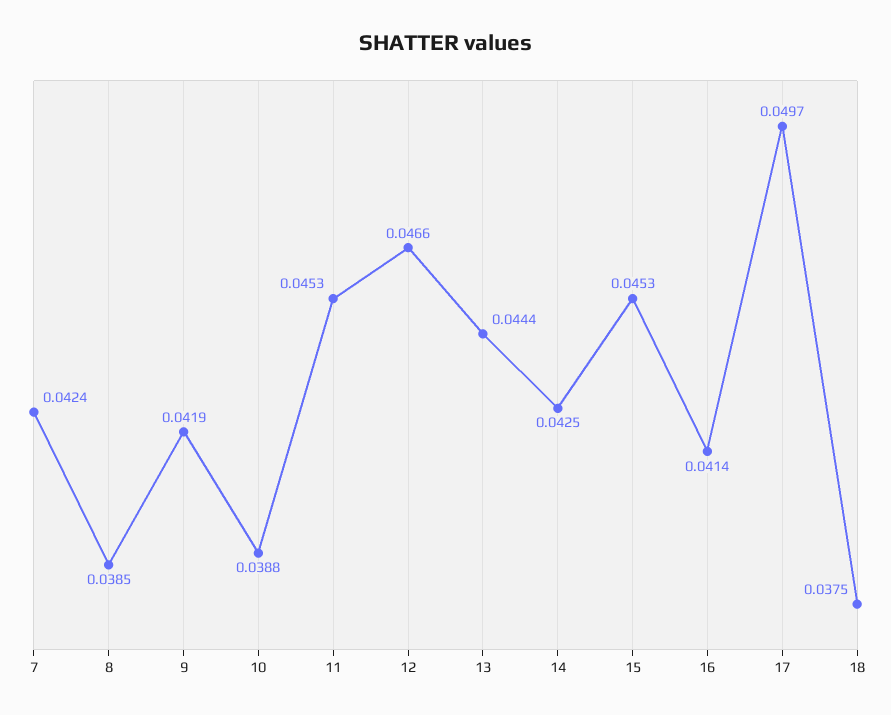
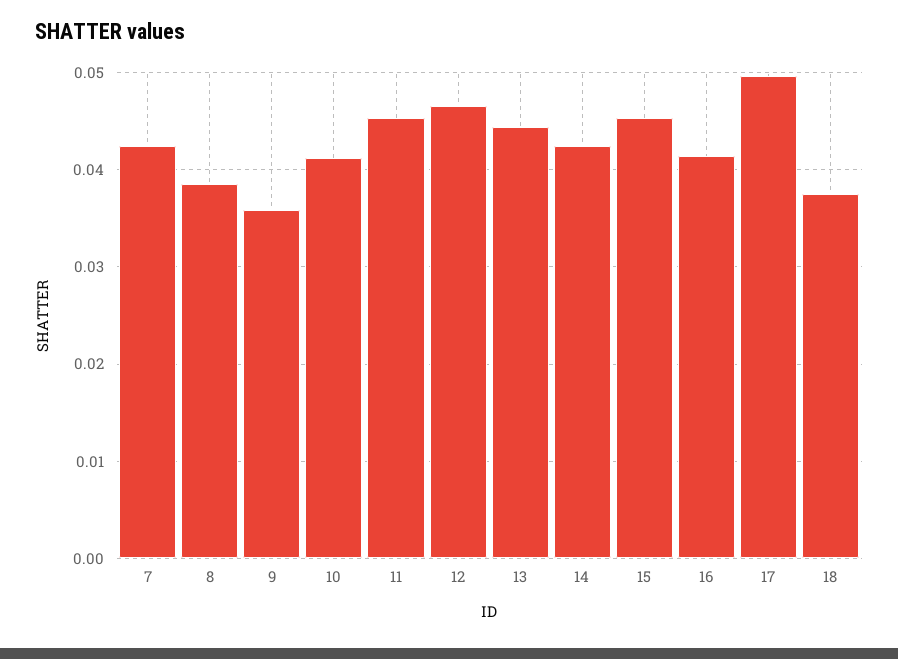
9: 0.0419 -> 0.036
10: 0.0388 -> 0.041

